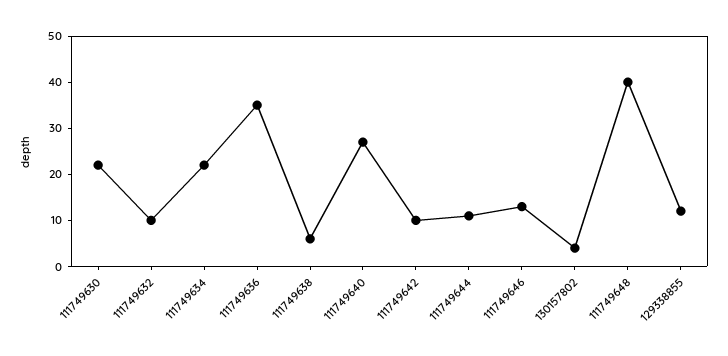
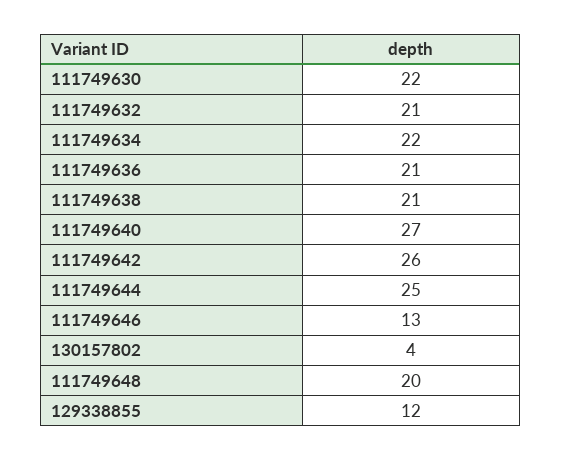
111749632: 10 -> 21
111749636: 35 -> 21
111749638: 5 -> 21
111749642: 10 -> 26
111749644: 10 -> 25
111749648: 40 -> 20

